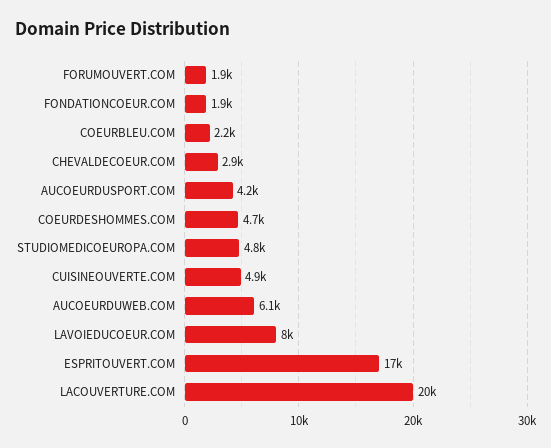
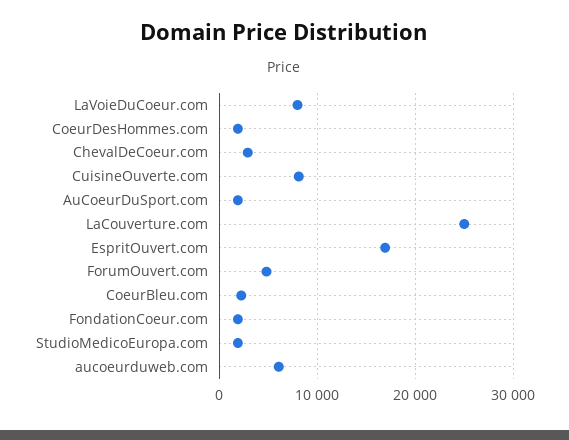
FORUMOUVERT.COM: 1900 -> 5000
AUCOEURDUSPORT.COM: 4200 -> 2000
COEURDESHOMMES.COM: 4700 -> 2000
STUDIOMEDICOEUROPA.COM: 4800 -> 2000
CUISINEOUVERTE.COM: 4900 -> 8000
LACOUVERTURE.COM: 20000 -> 25000

